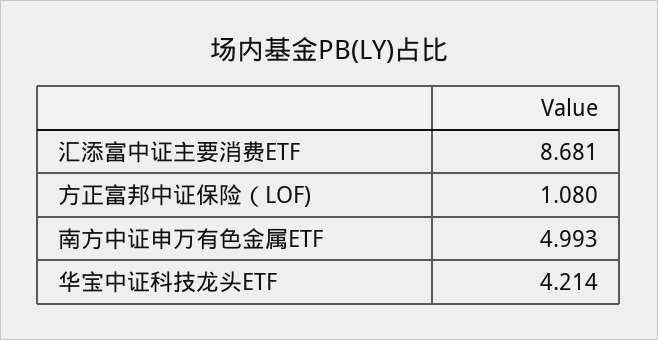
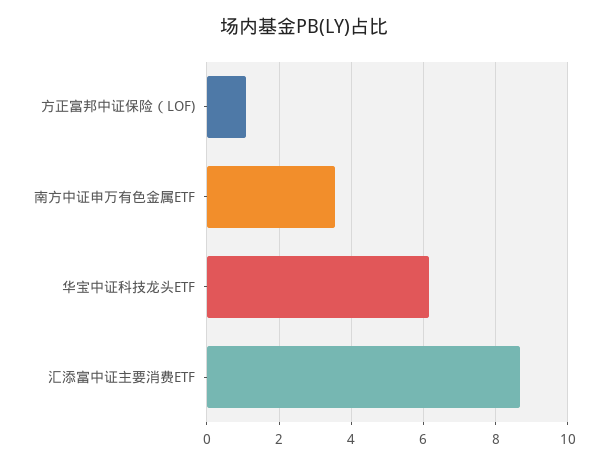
南方中证申万有色金属ETF: 4.993 -> 3.6
华宝中证科技龙头ETF: 4.214 -> 6.2

